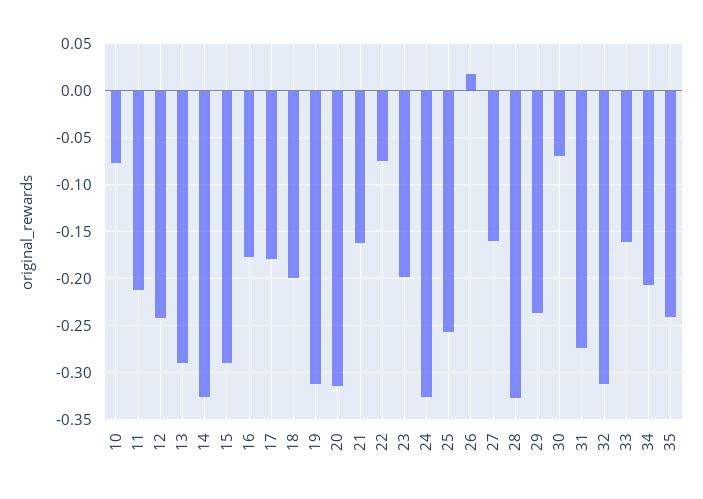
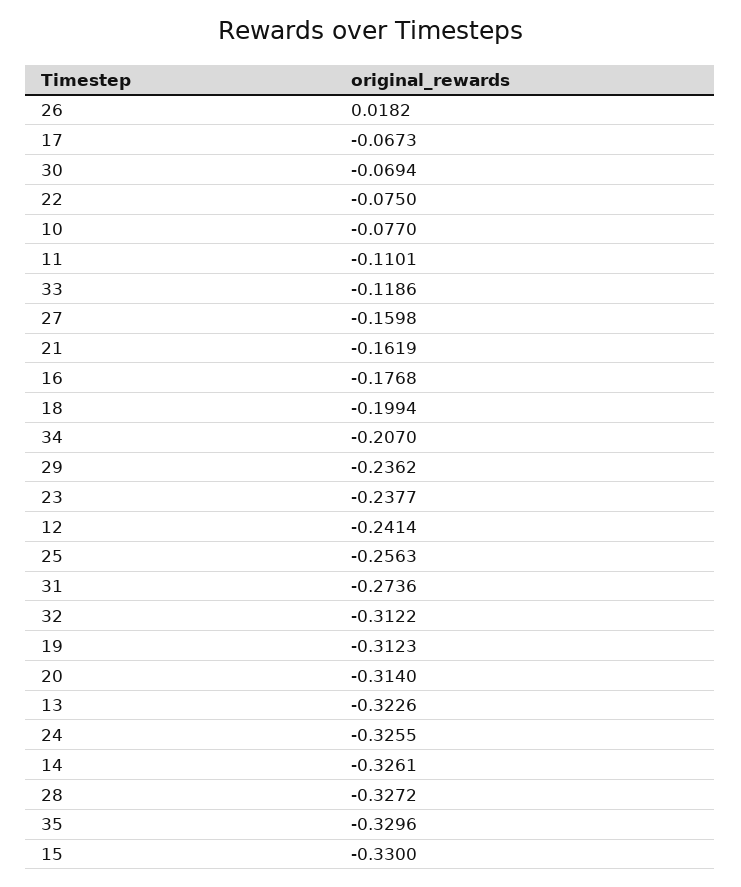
11: -0.21 -> -0.1101
13: -0.29 -> -0.3226
15: -0.29 -> -0.33
17: -0.18 -> -0.0673
23: -0.2 -> -0.2377
33: -0.16 -> -0.1186
35: -0.24 -> -0.3296

